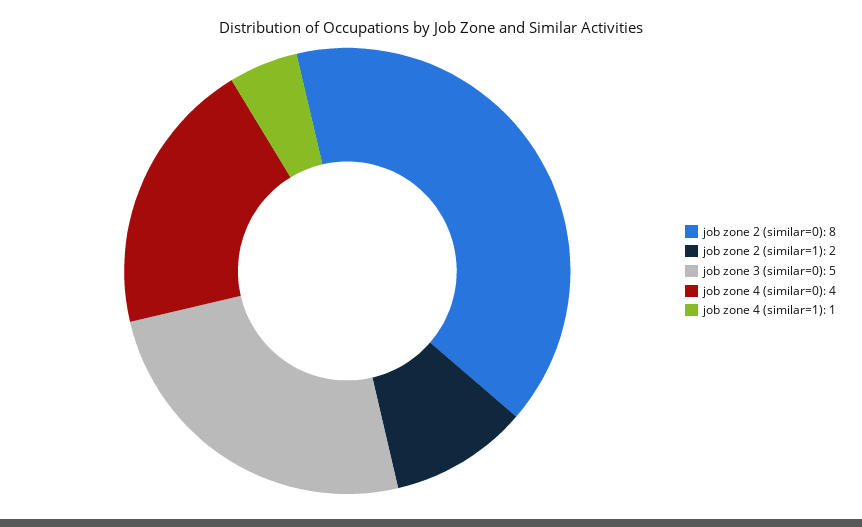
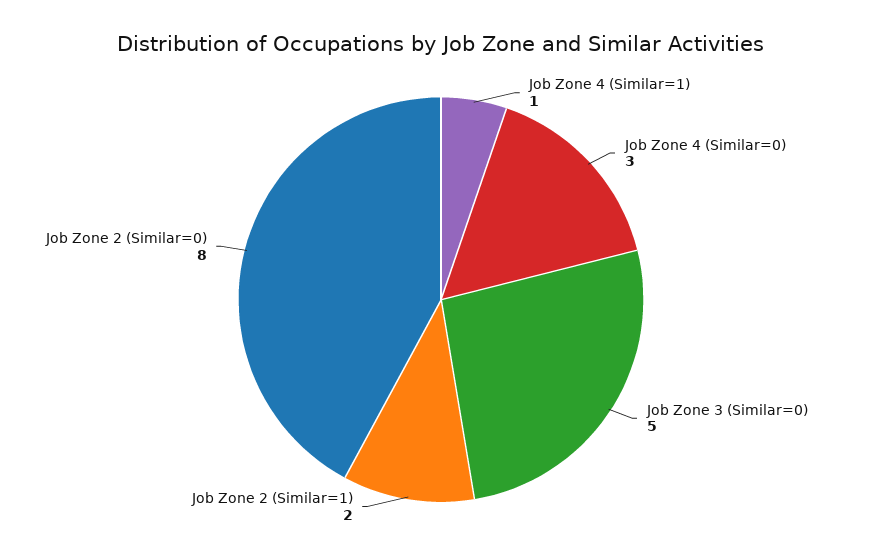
job zone 4 (similar=0): 4 -> 3

